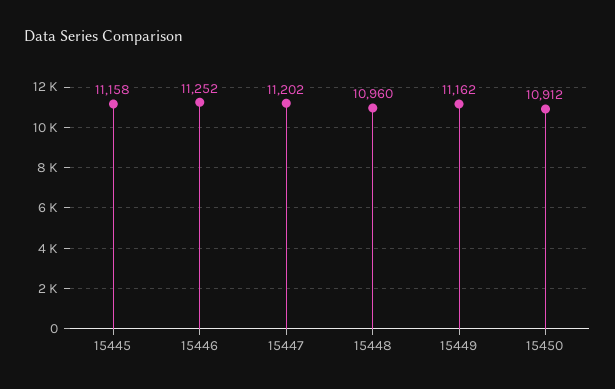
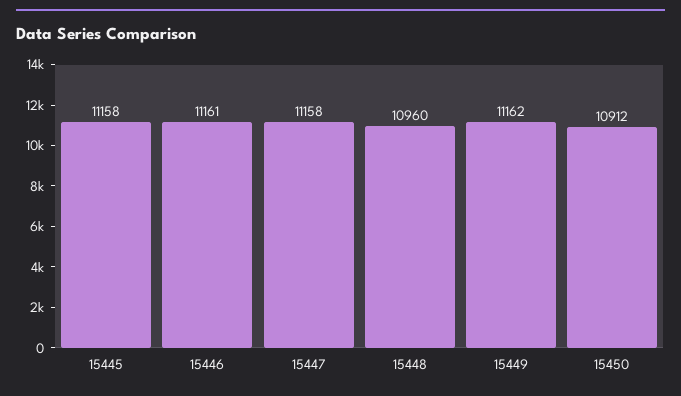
15446: 11252 -> 11161
15447: 11202 -> 11158

